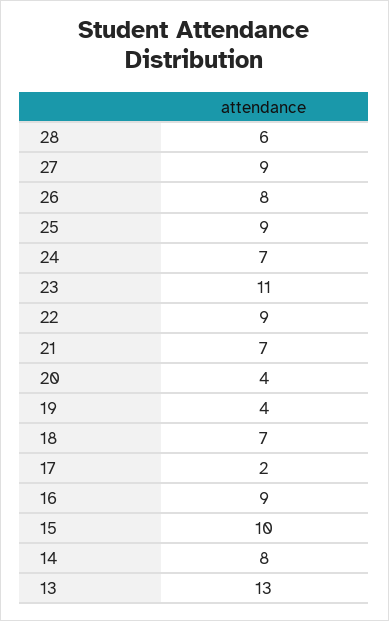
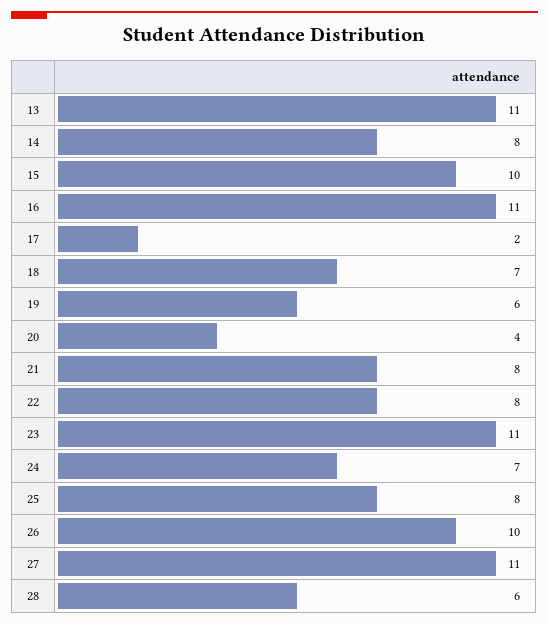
27: 9 -> 11
26: 8 -> 10
25: 9 -> 8
22: 9 -> 8
21: 7 -> 8
19: 4 -> 6
16: 9 -> 11
13: 13 -> 11

